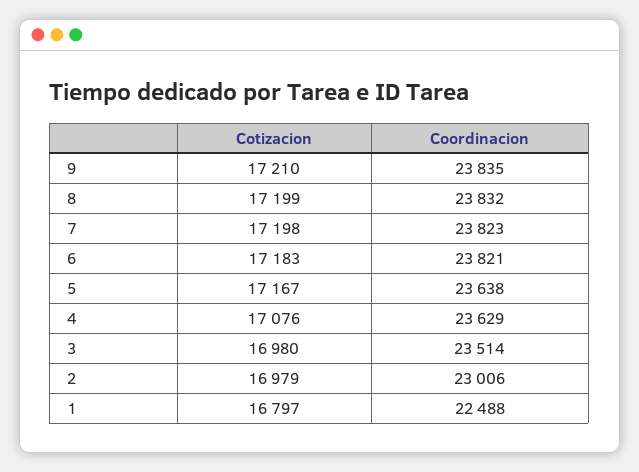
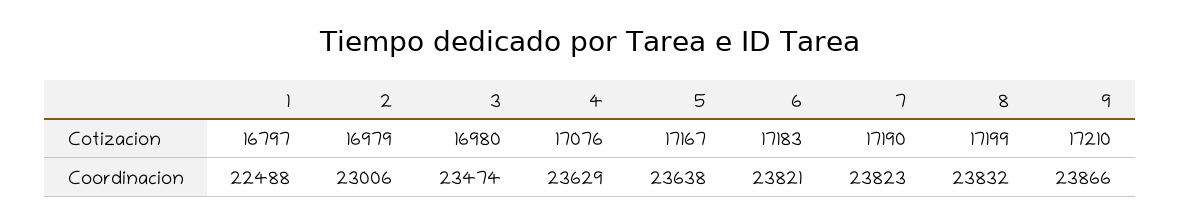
Coordinacion, 9: 23835 -> 23866
Cotizacion, 7: 17198 -> 17190
Coordinacion, 3: 23514 -> 23474

